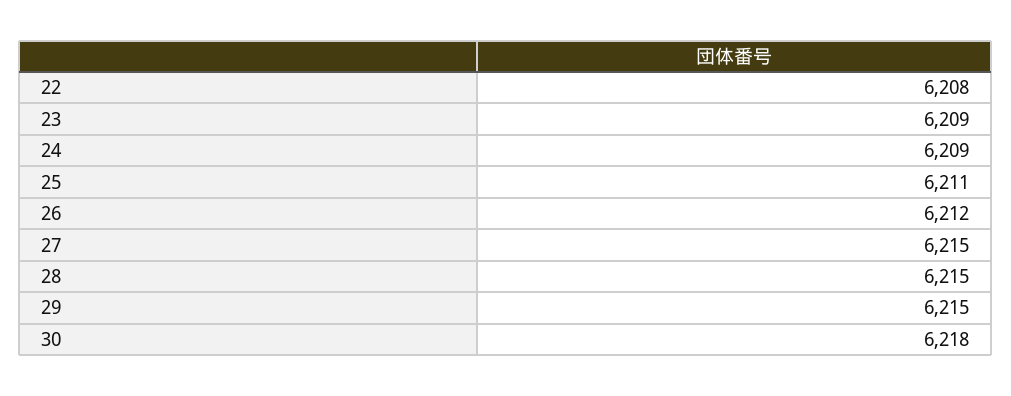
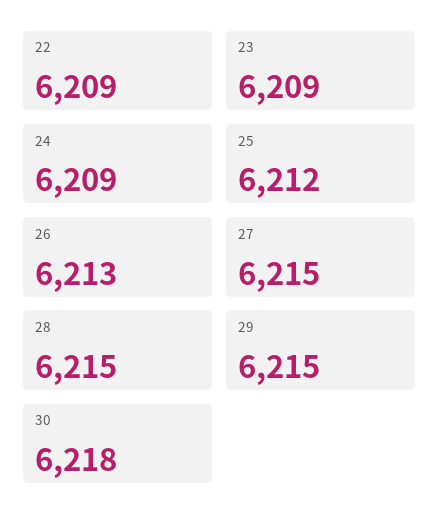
22: 6208 -> 6209
25: 6211 -> 6212
26: 6212 -> 6213

